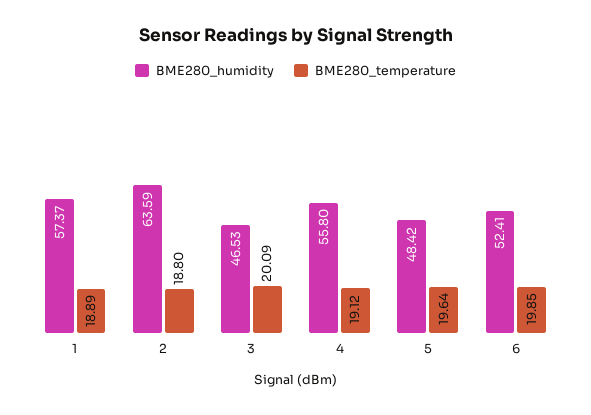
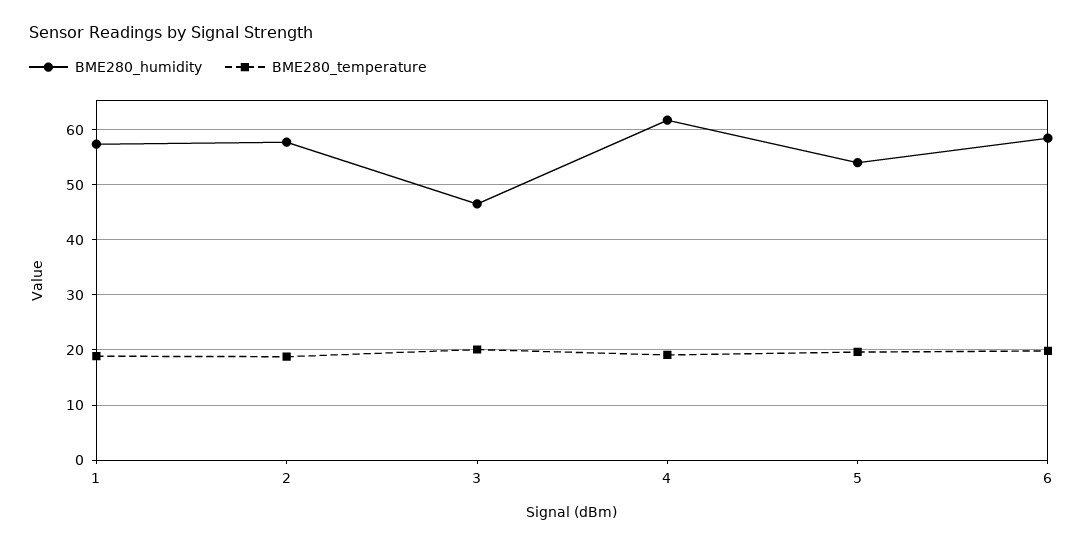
BME280_humidity, 2: 63.59 -> 58
BME280_humidity, 4: 55.8 -> 62
BME280_humidity, 5: 48.42 -> 54
BME280_humidity, 6: 52.41 -> 58

